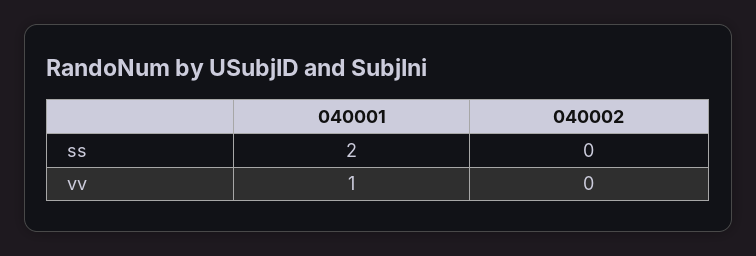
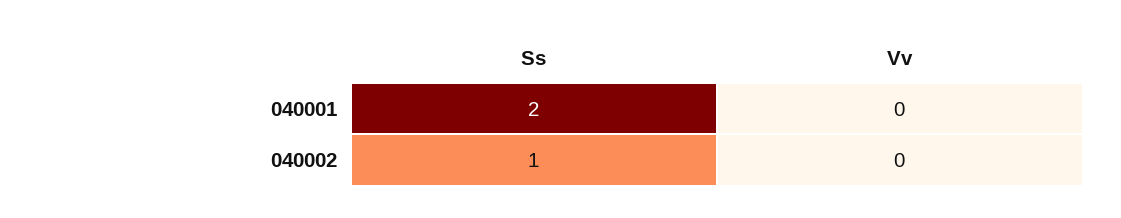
040002, ss: 0 -> 1
040001, vv: 1 -> 0

